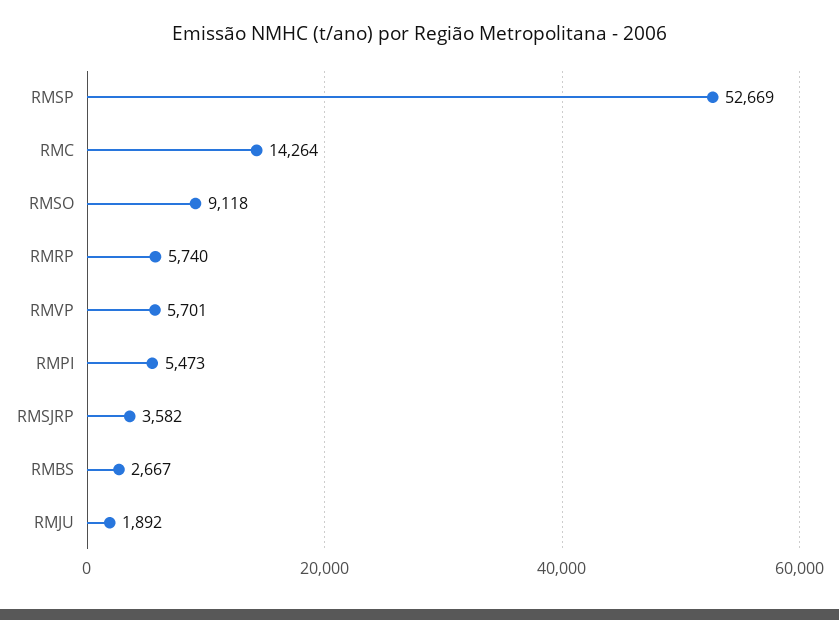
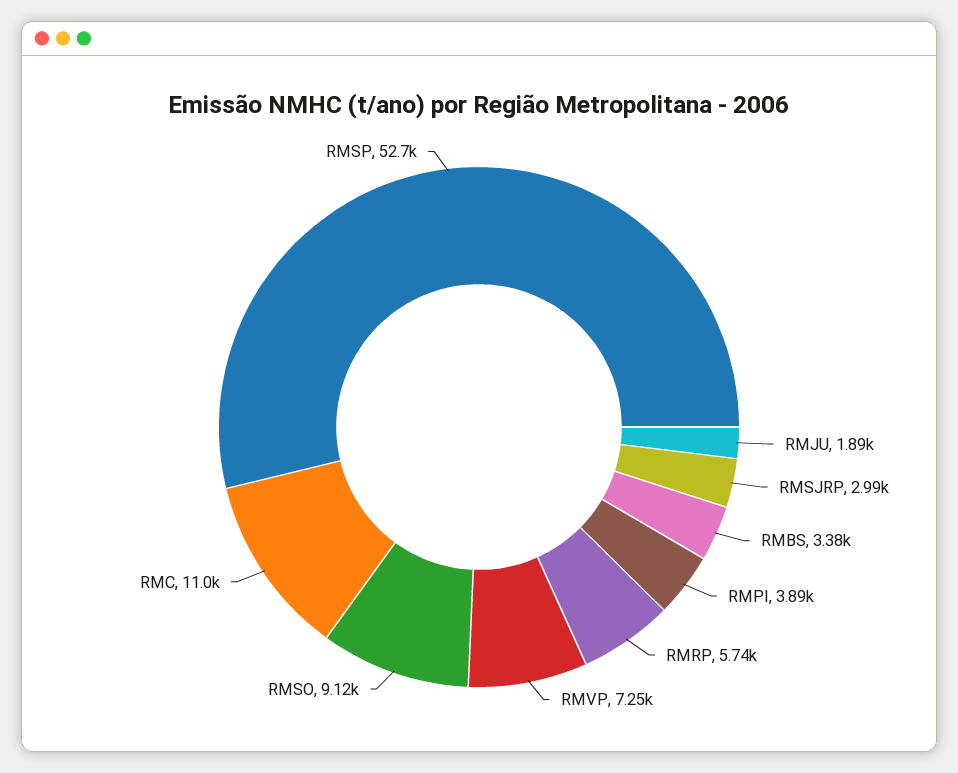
RMC: 14264 -> 11000
RMVP: 5701 -> 7250
RMPI: 5473 -> 3890
RMSJRP: 3582 -> 2990
RMBS: 2667 -> 3380

